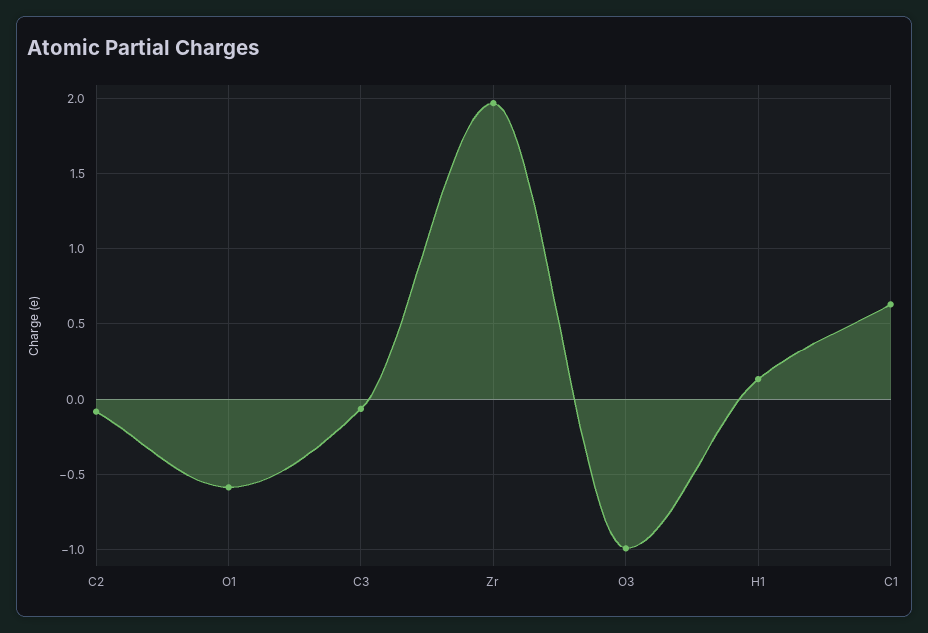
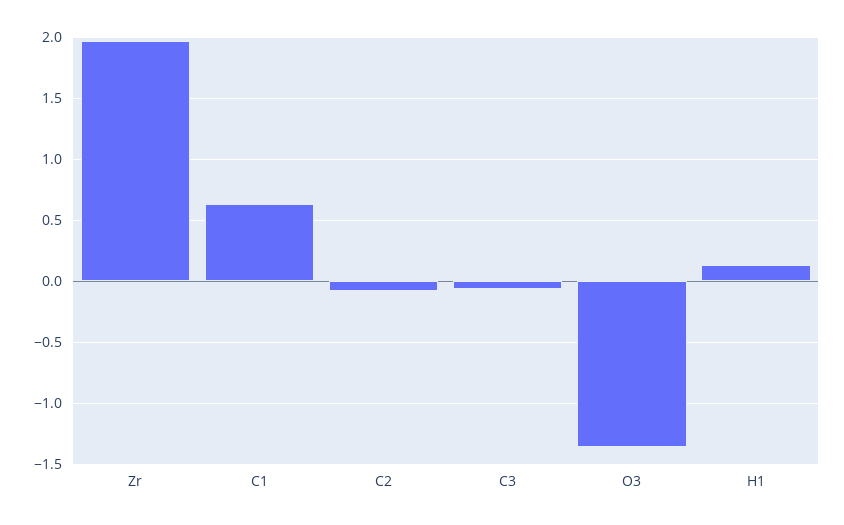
O1: -0.6 -> none
O3: -1 -> -1.35

